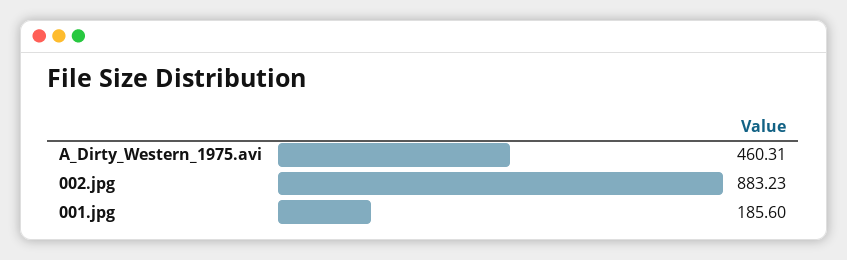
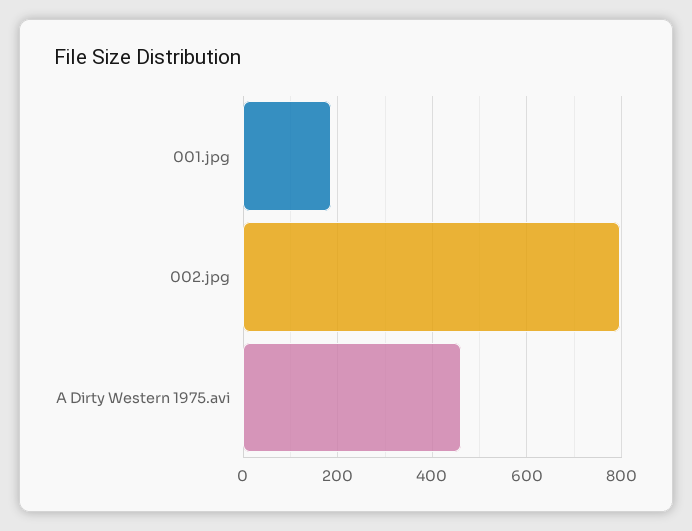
002.jpg: 883.23 -> 800

